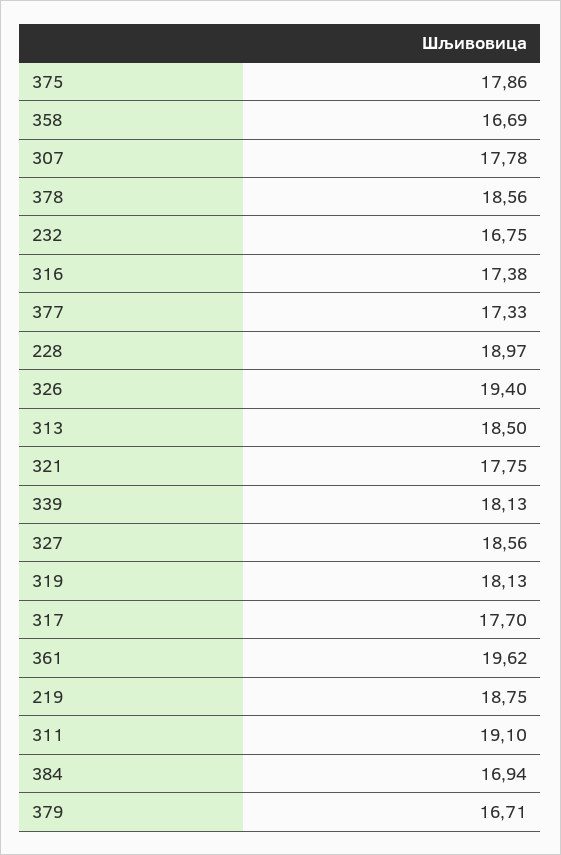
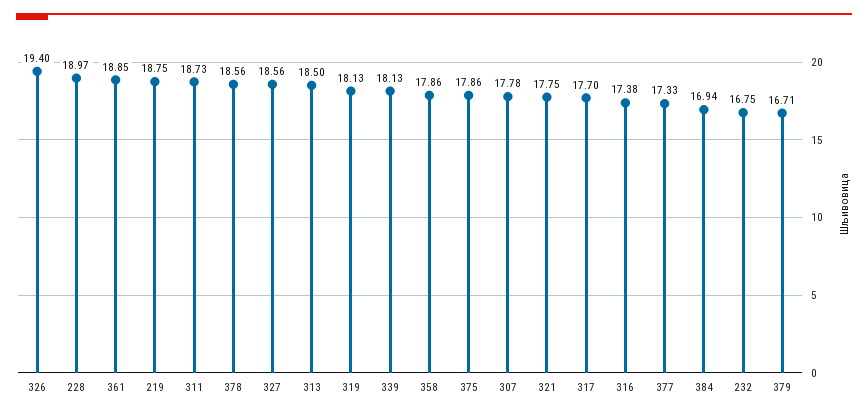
358: 16.69 -> 17.86
361: 19.62 -> 18.85
311: 19.1 -> 18.73

